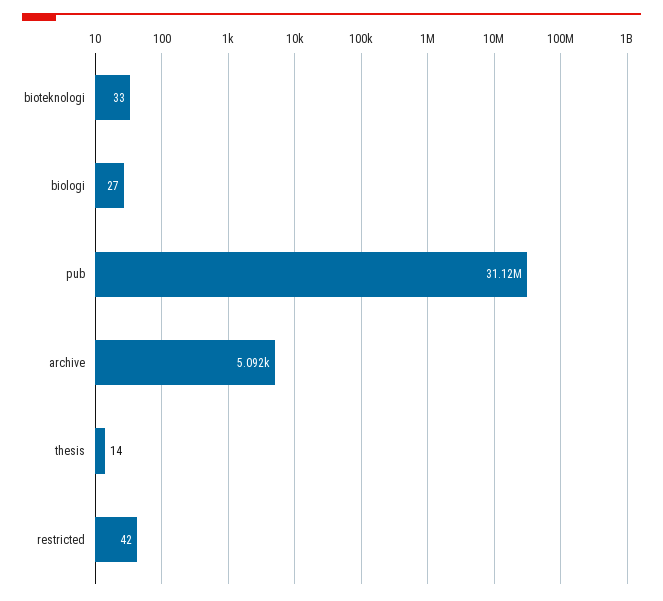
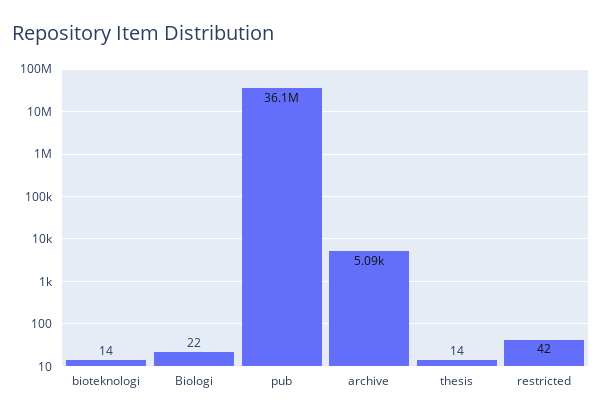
bioteknologi: 33 -> 14
biologi: 27 -> 22
pub: 31120000 -> 36100000

